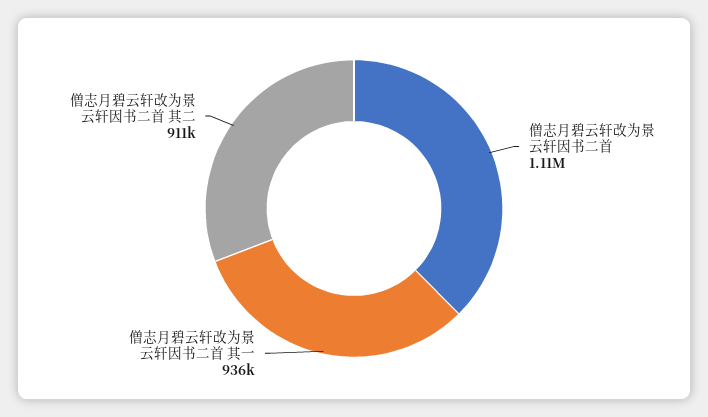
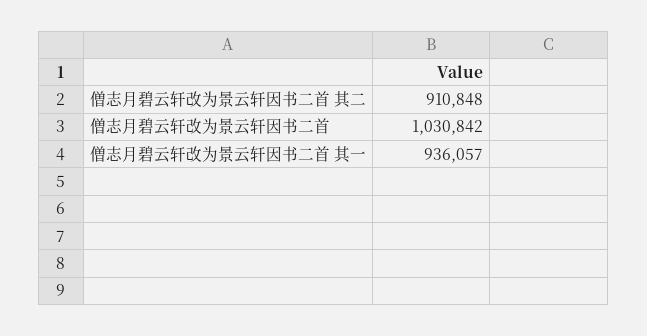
僧志月碧云轩改为景云轩因书二首: 1110000 -> 1030842

